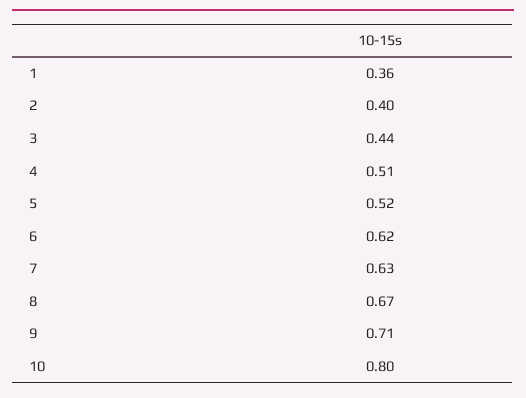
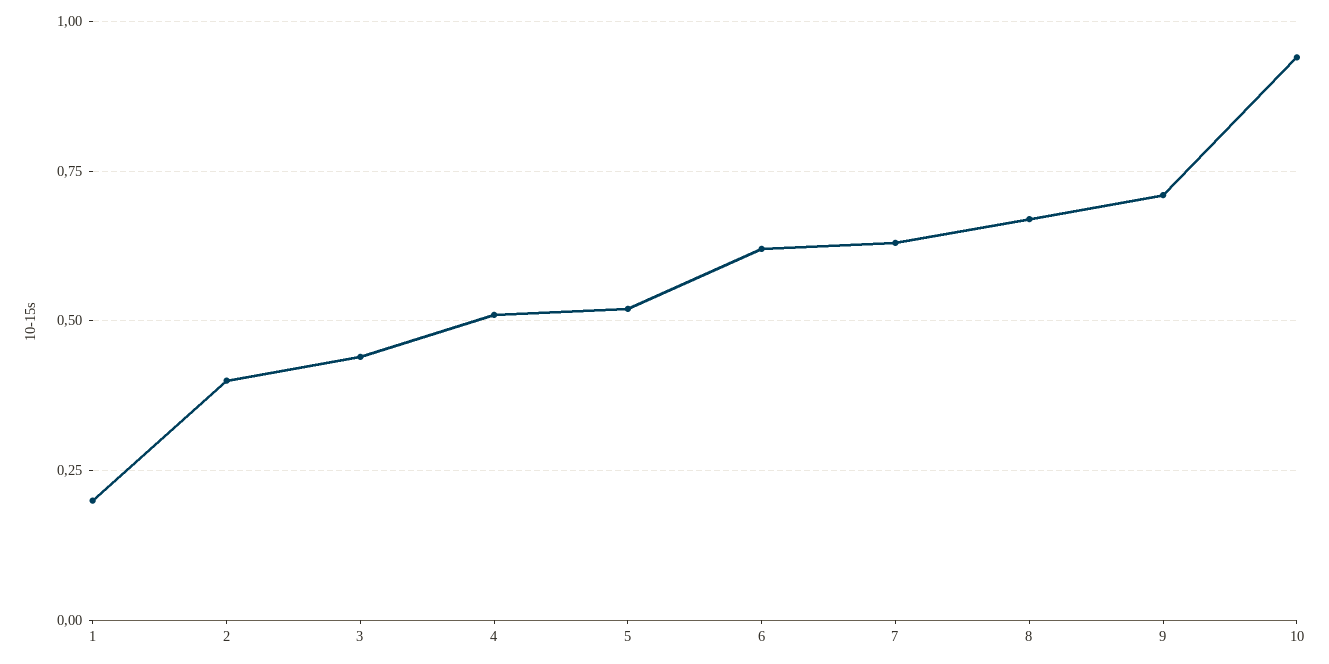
1: 0.36 -> 0.2
10: 0.8 -> 0.95

